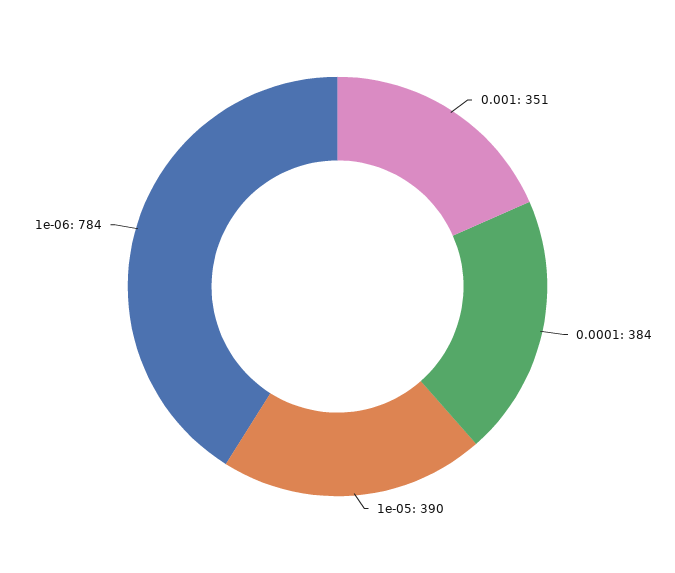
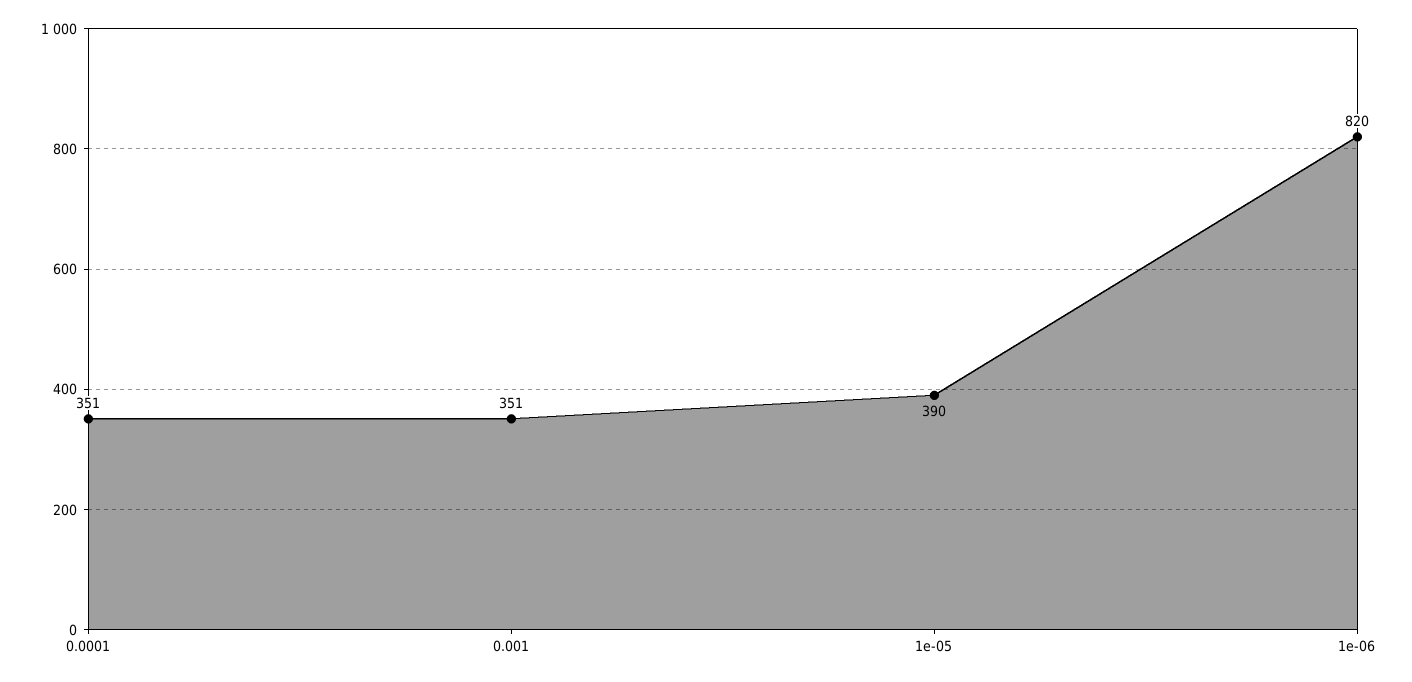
0.0001: 384 -> 351
1e-06: 784 -> 820

